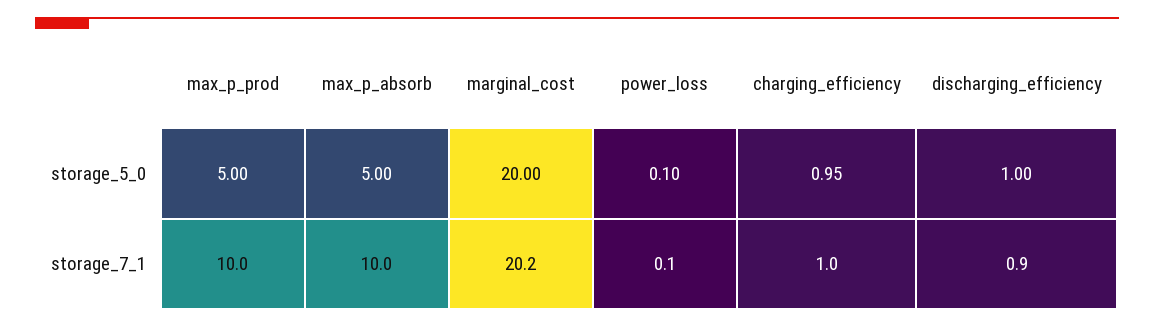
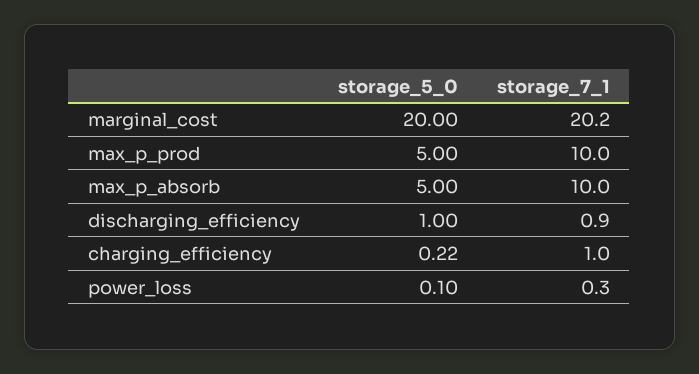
charging_efficiency, storage_5_0: 0.95 -> 0.22
power_loss, storage_7_1: 0.1 -> 0.3

